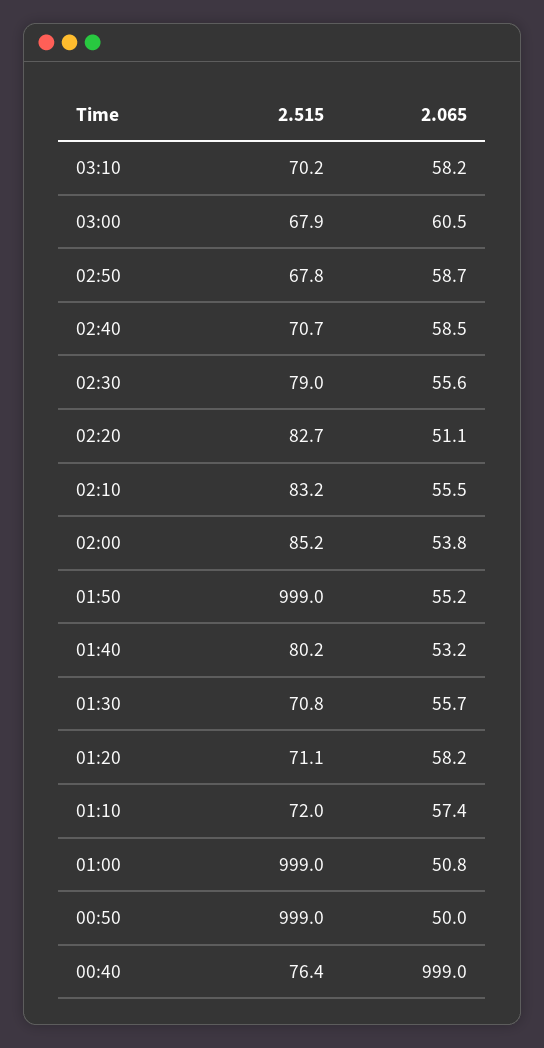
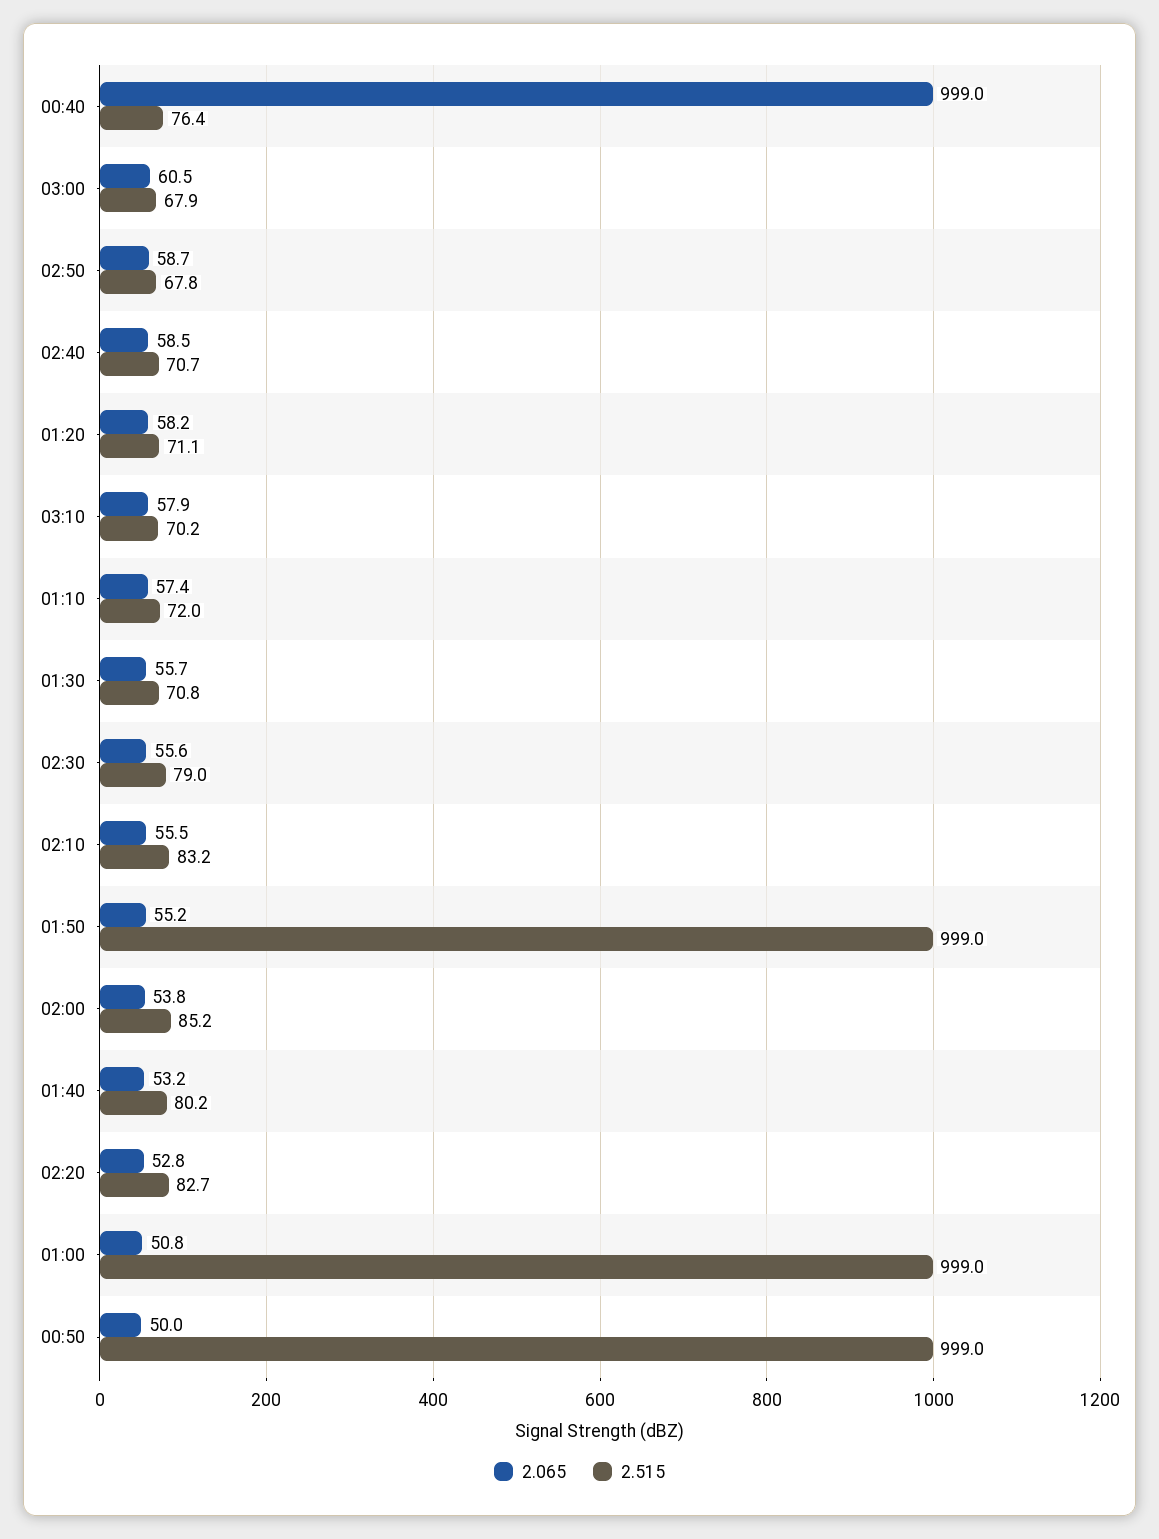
2.065, 03:10: 58.2 -> 57.9
2.065, 02:20: 51.1 -> 52.8

